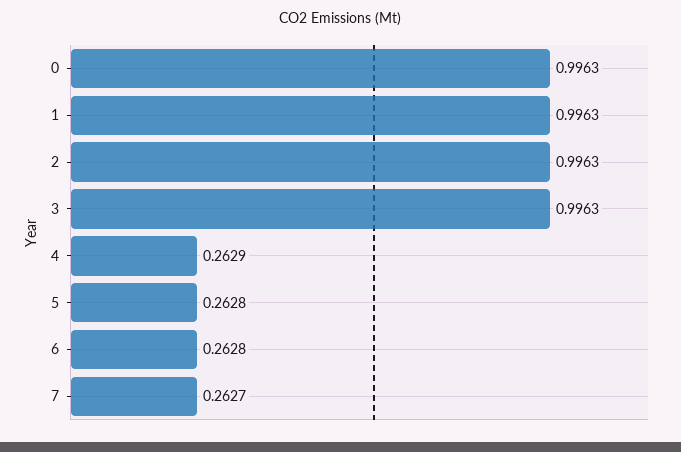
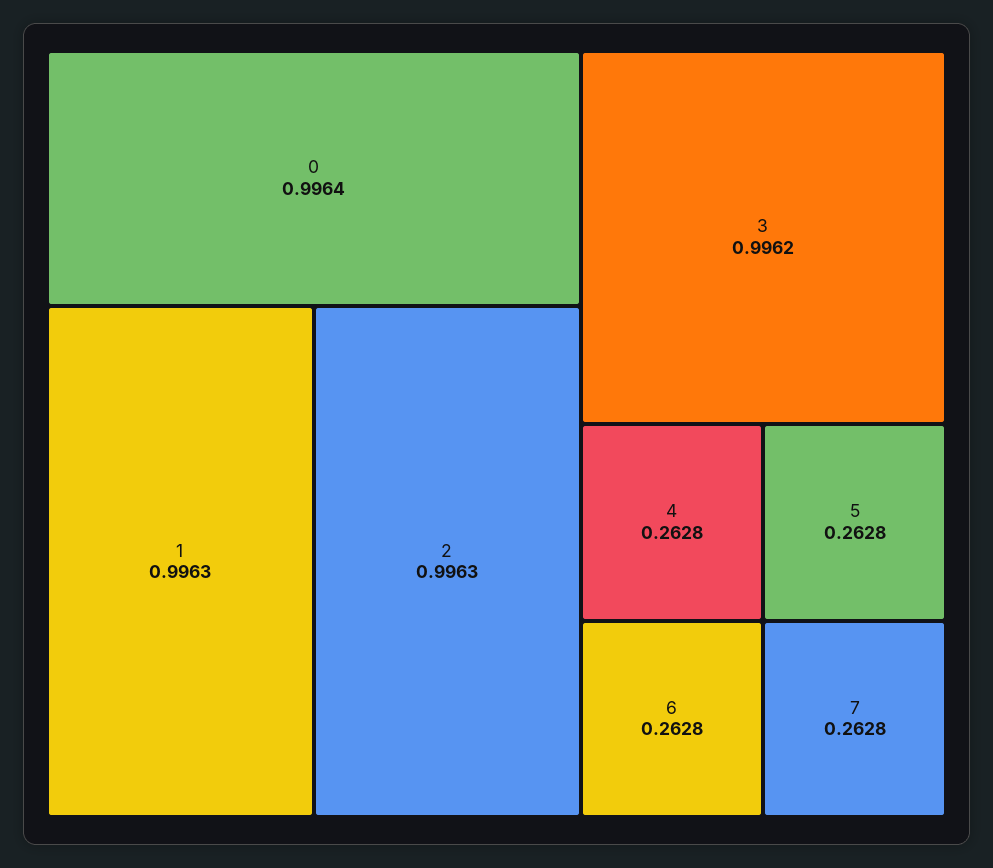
0: 0.9963 -> 0.9964
3: 0.9963 -> 0.9962
4: 0.2629 -> 0.2628
7: 0.2627 -> 0.2628

